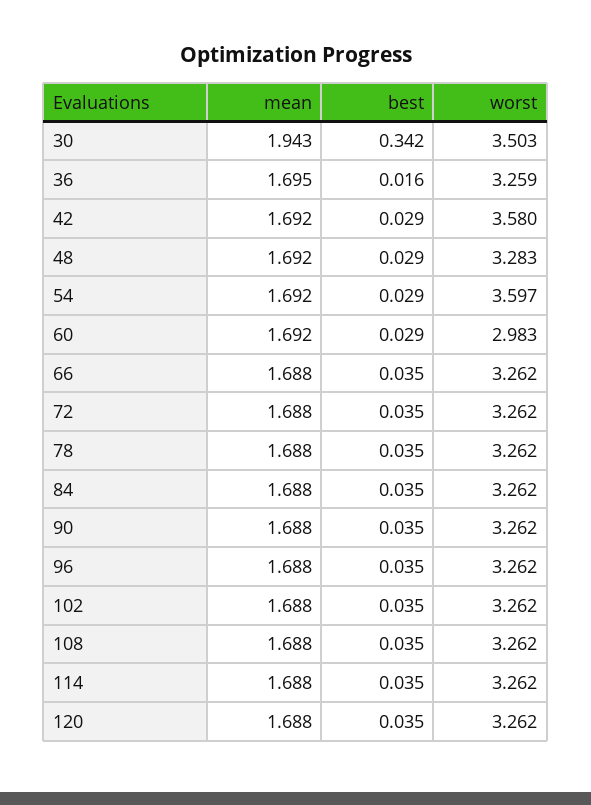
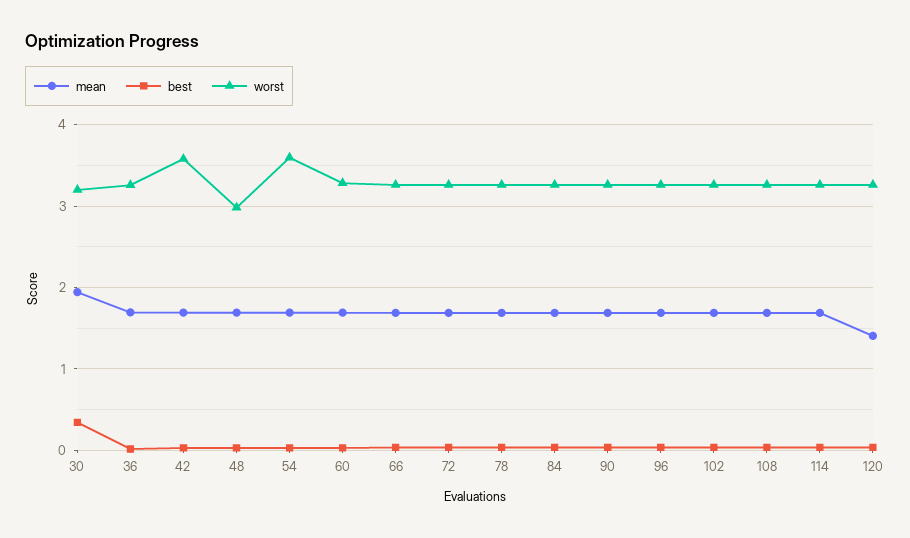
worst, 30: 3.503 -> 3.2
worst, 48: 3.283 -> 3
worst, 60: 2.983 -> 3.3
mean, 120: 1.688 -> 1.4

